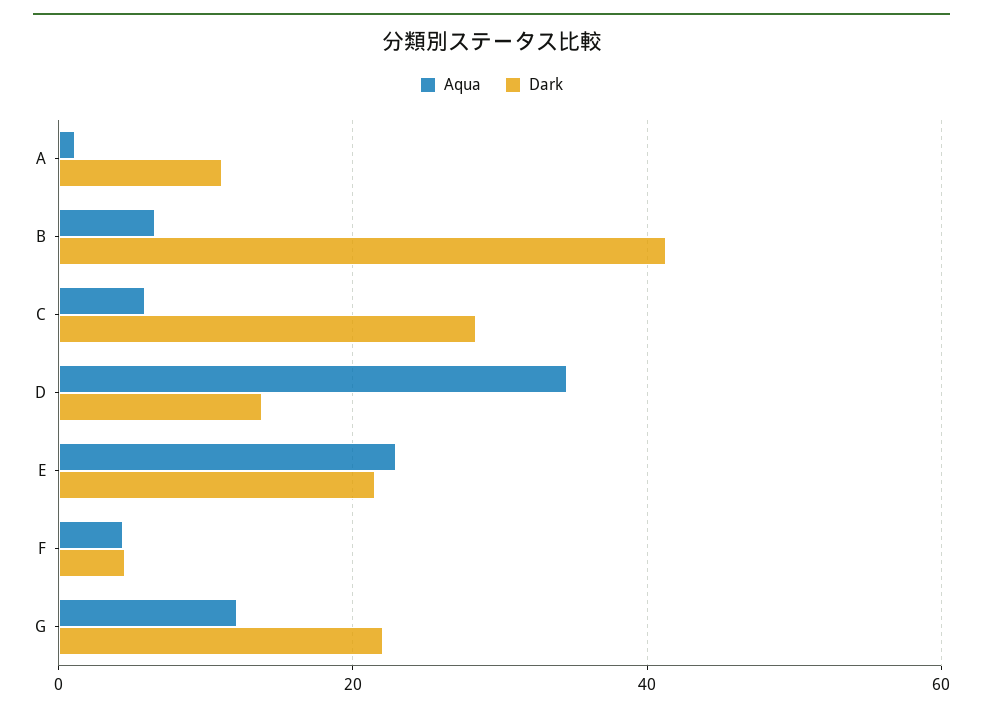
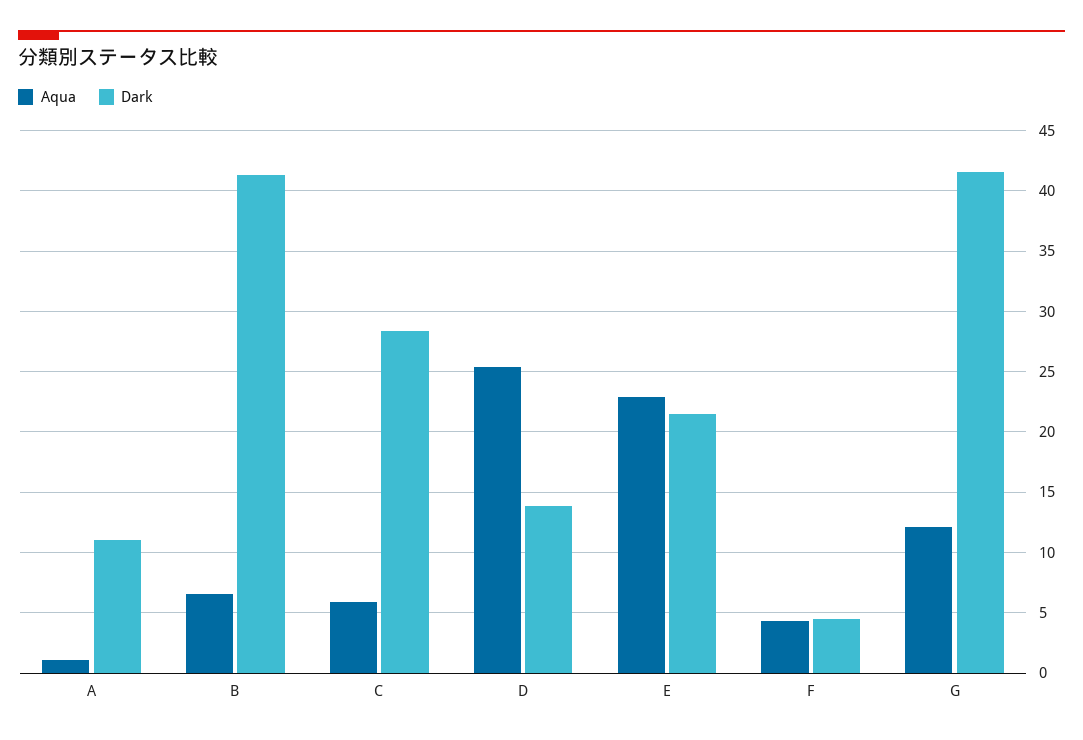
Aqua, D: 34 -> 25.5
Dark, G: 22 -> 41.5

